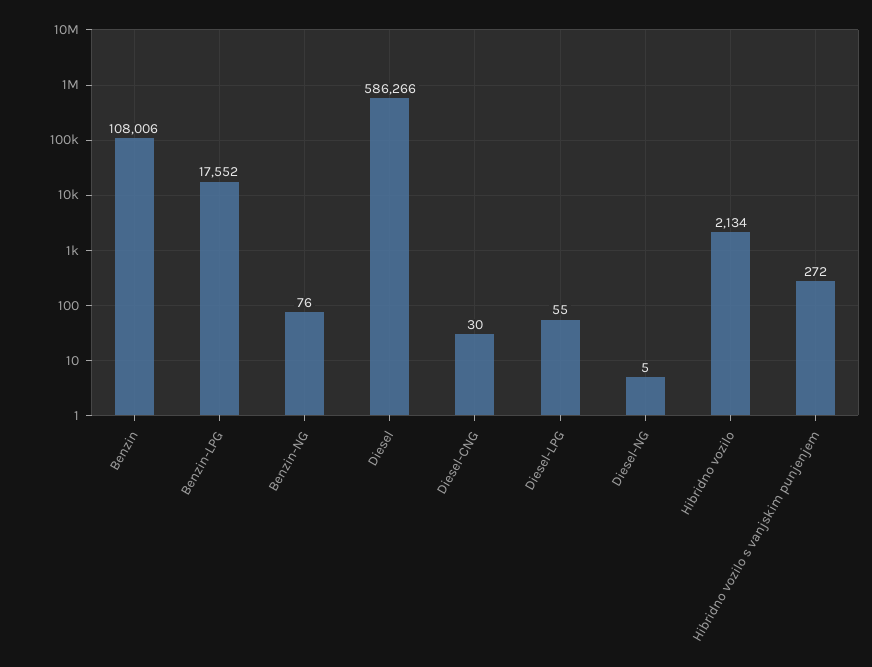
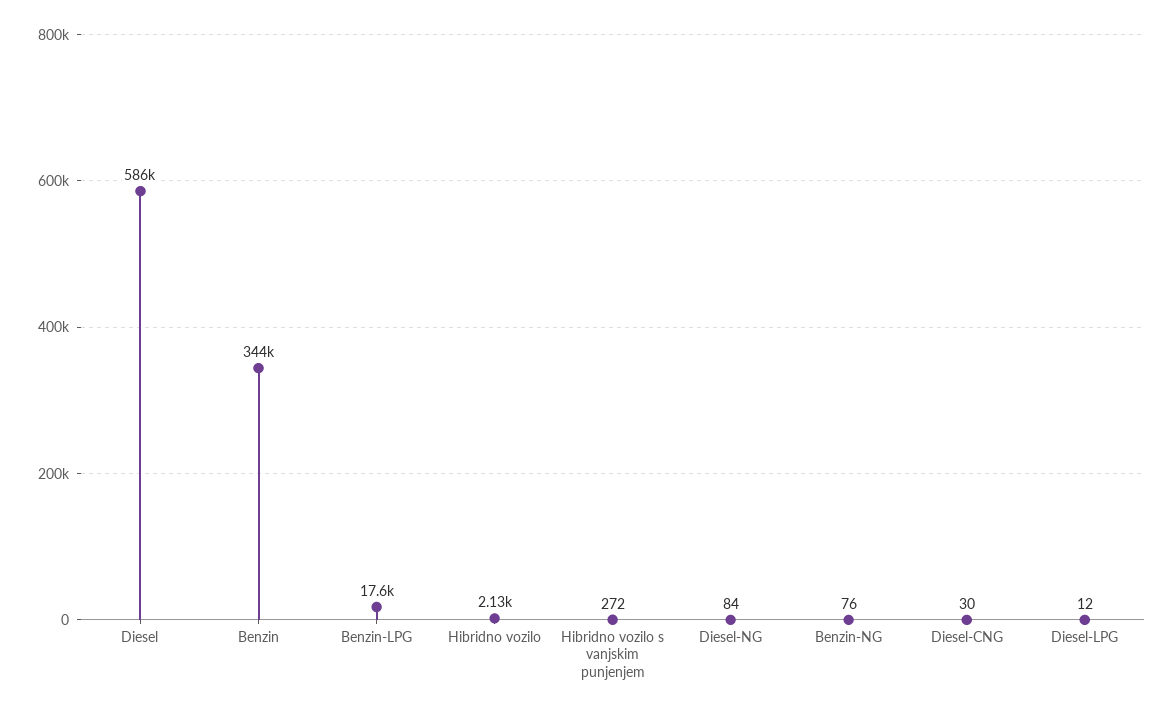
Benzin: 108006 -> 344000
Diesel-LPG: 55 -> 12
Diesel-NG: 5 -> 84

